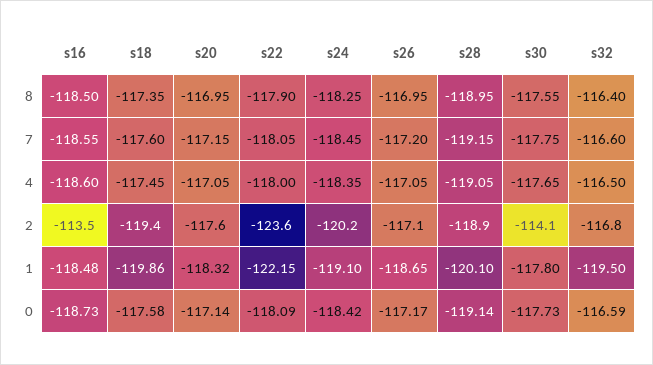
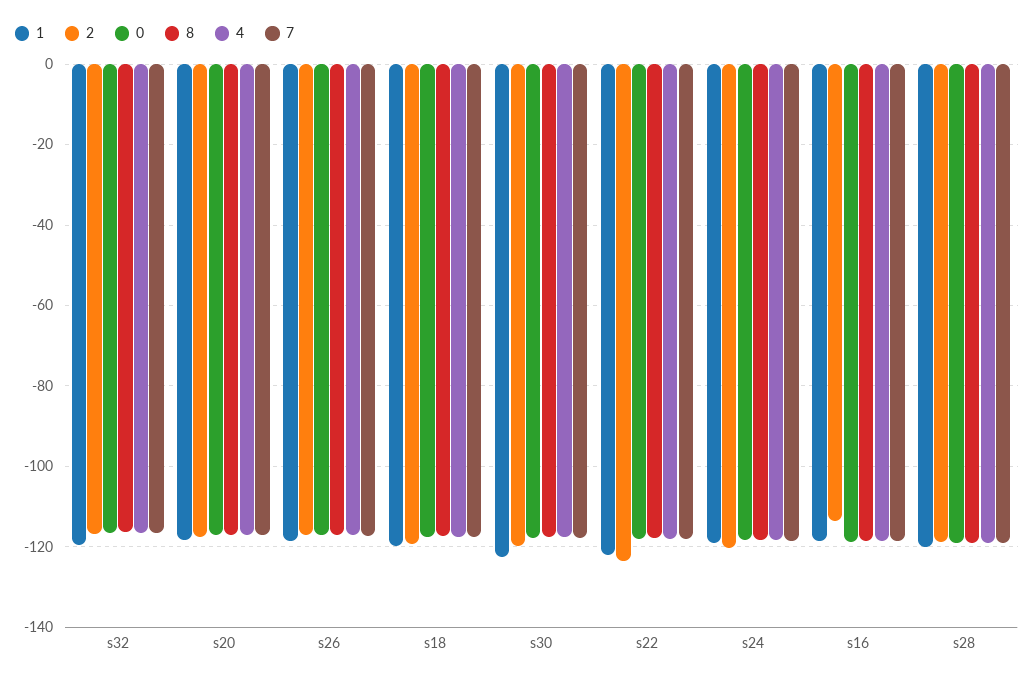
2, s30: -114.1 -> -120
1, s30: -117.8 -> -122

